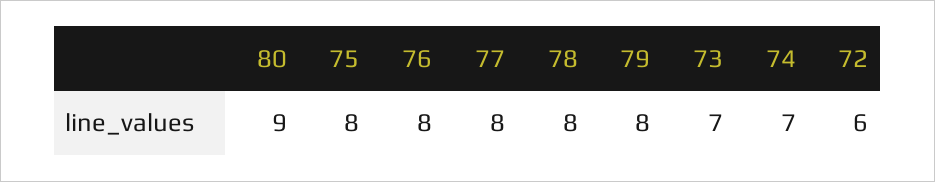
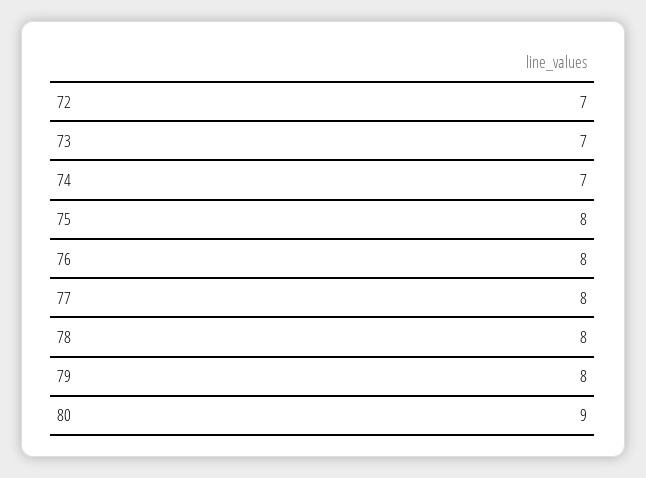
72: 6 -> 7

